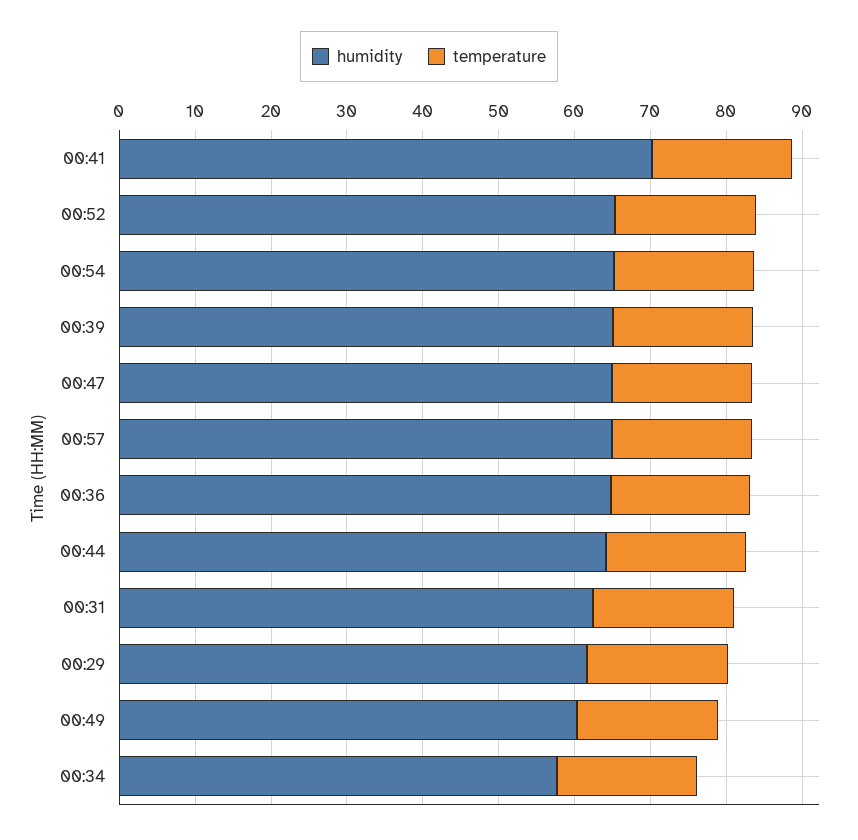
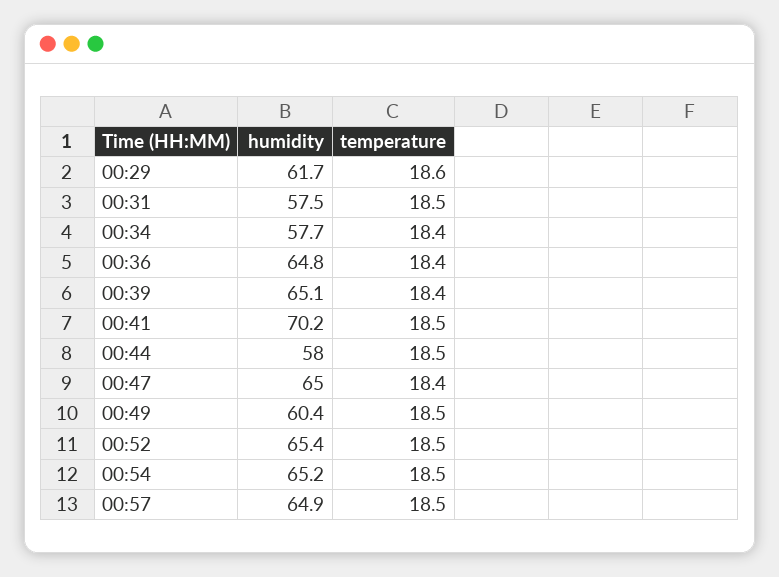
humidity, 00:44: 64 -> 58
humidity, 00:31: 62 -> 57.5

